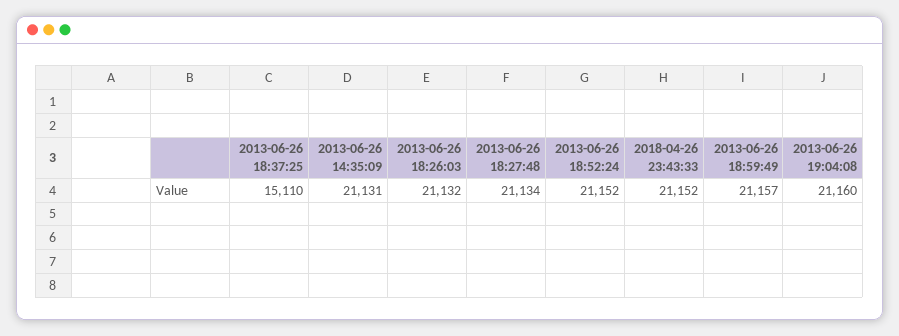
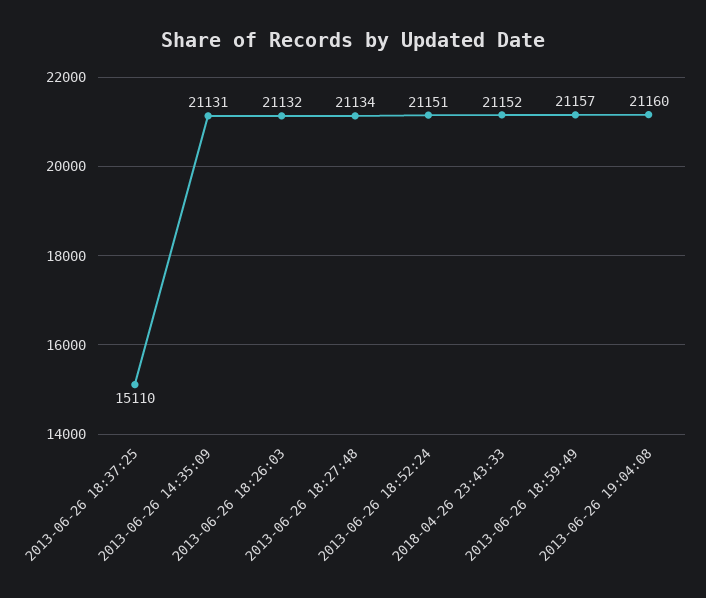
2013-06-26 18:52:24: 21152 -> 21151

